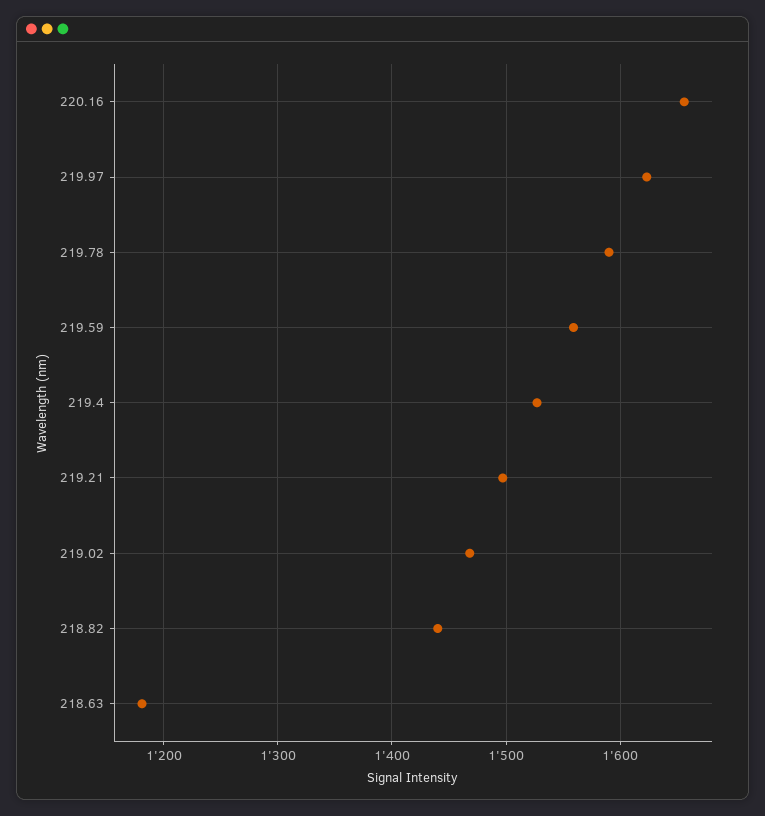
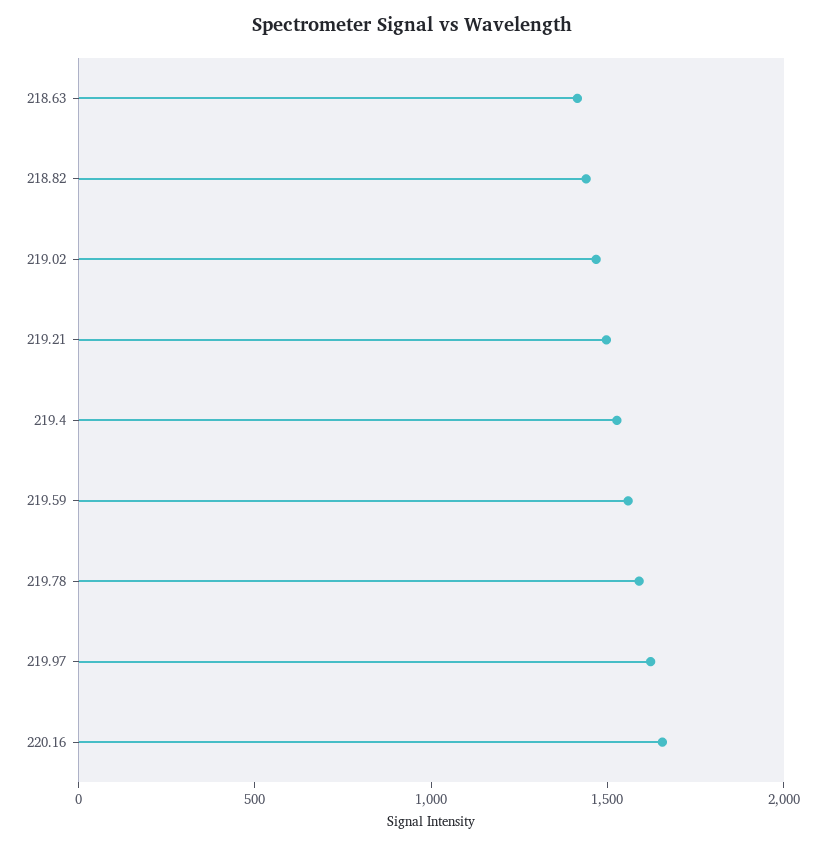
218.63: 1180 -> 1400

